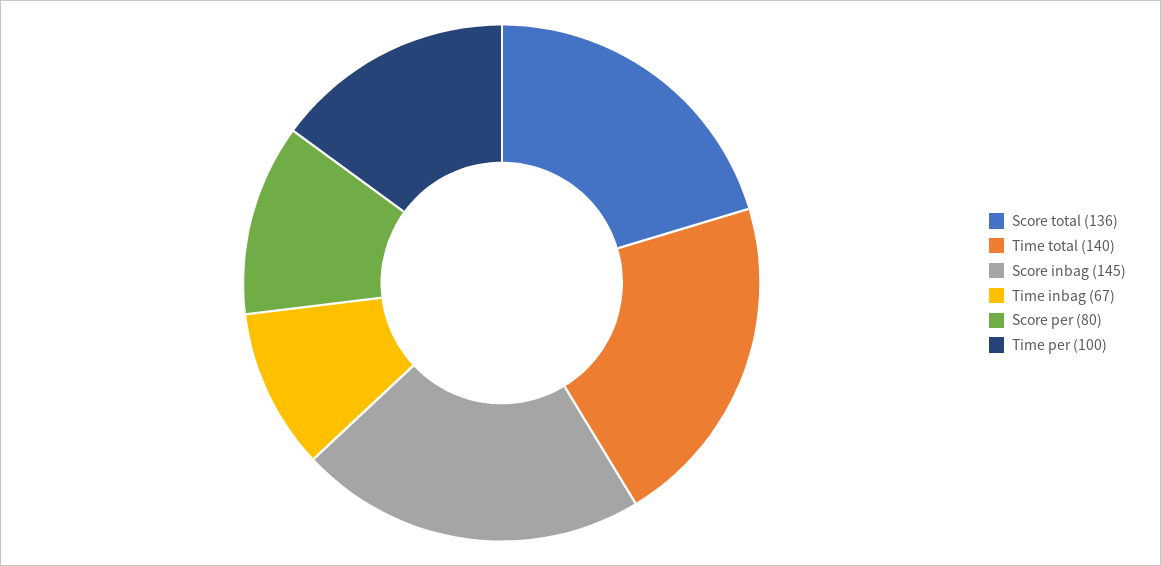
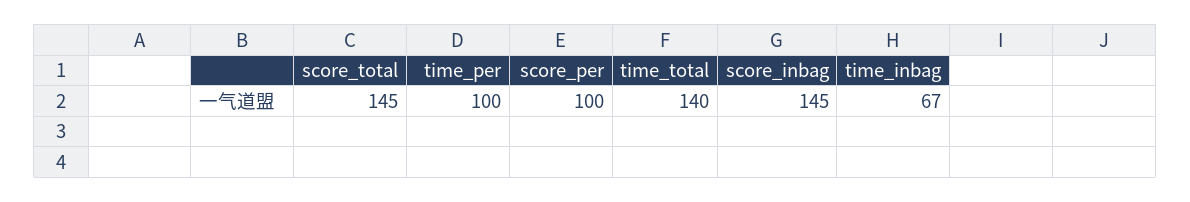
Score total: 136 -> 145
Score per: 80 -> 100

